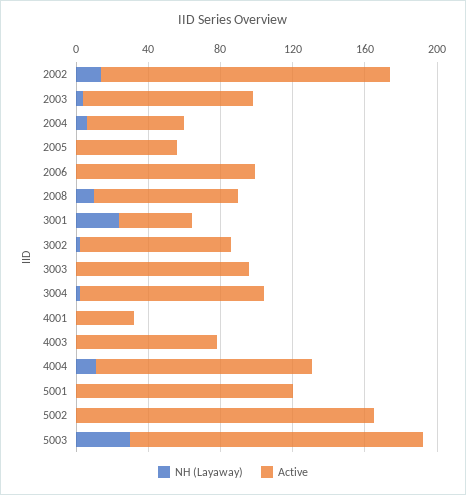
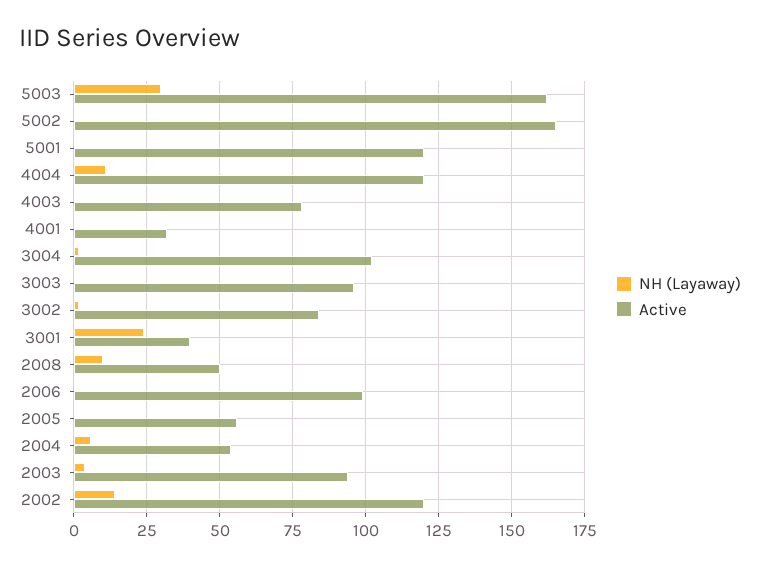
Active, 2002: 160 -> 120
Active, 2008: 80 -> 50

